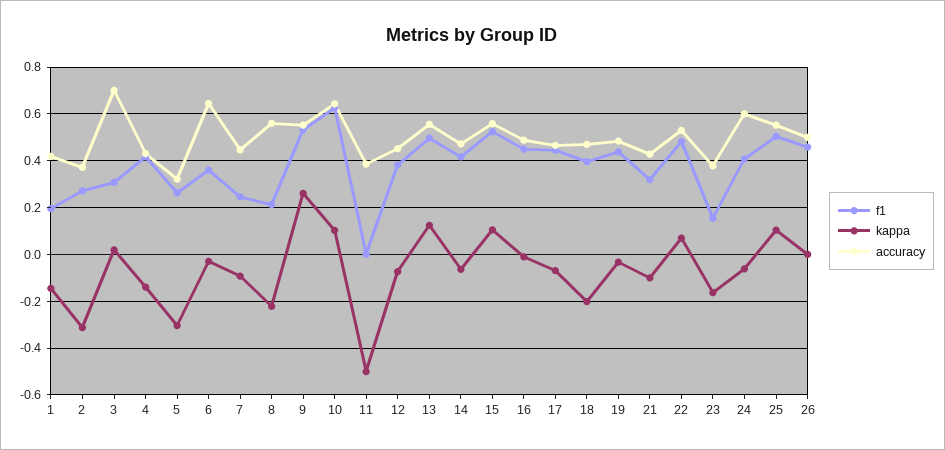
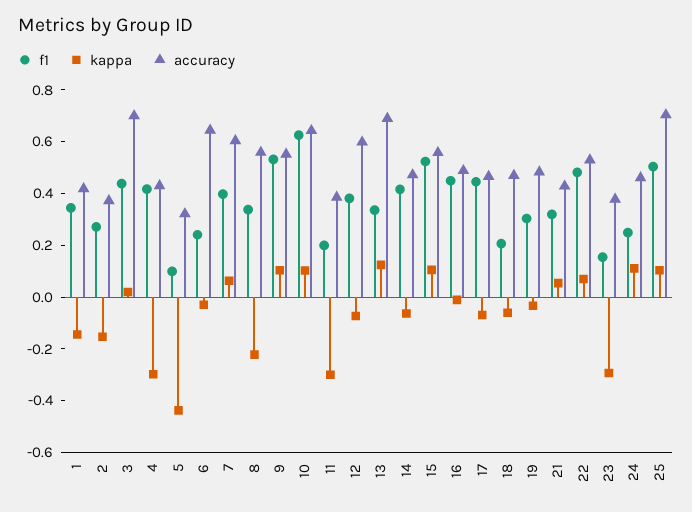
f1, 1: 0.2 -> 0.35
kappa, 2: -0.3 -> -0.15
f1, 3: 0.3 -> 0.45
kappa, 4: -0.15 -> -0.3
f1, 5: 0.25 -> 0.1
kappa, 5: -0.3 -> -0.45
f1, 6: 0.35 -> 0.25
f1, 7: 0.25 -> 0.4
kappa, 7: -0.1 -> 0.05
accuracy, 7: 0.45 -> 0.6
f1, 8: 0.2 -> 0.35
kappa, 9: 0.25 -> 0.1
f1, 11: 0 -> 0.2
kappa, 11: -0.5 -> -0.3
accuracy, 12: 0.45 -> 0.6
f1, 13: 0.5 -> 0.35
accuracy, 13: 0.55 -> 0.7
f1, 18: 0.4 -> 0.2
kappa, 18: -0.2 -> -0.05
f1, 19: 0.45 -> 0.3
kappa, 21: -0.1 -> 0.05
kappa, 23: -0.15 -> -0.3
f1, 24: 0.4 -> 0.25
kappa, 24: -0.05 -> 0.1
accuracy, 24: 0.6 -> 0.45
accuracy, 25: 0.55 -> 0.7
f1, 26: 0.45 -> none
kappa, 26: 0 -> none
accuracy, 26: 0.5 -> none

